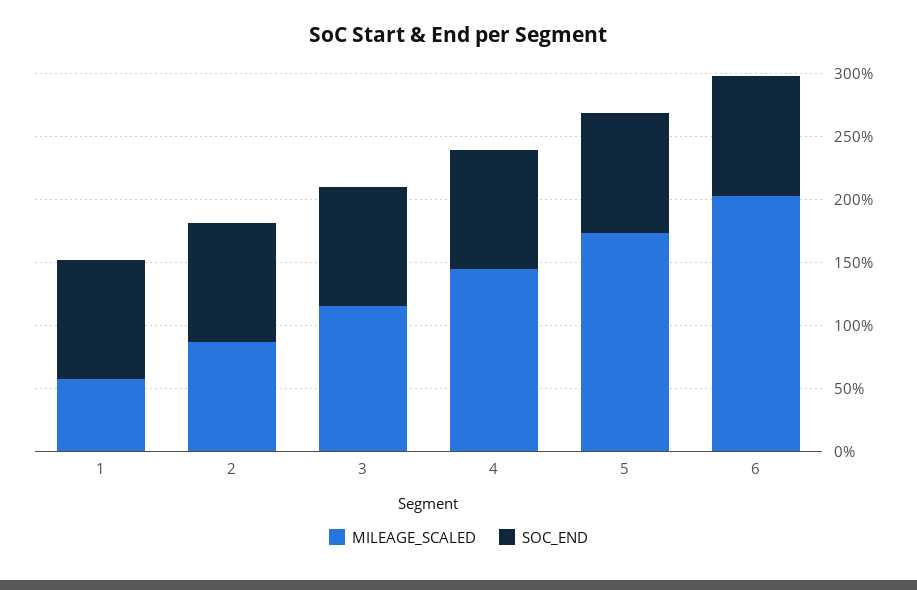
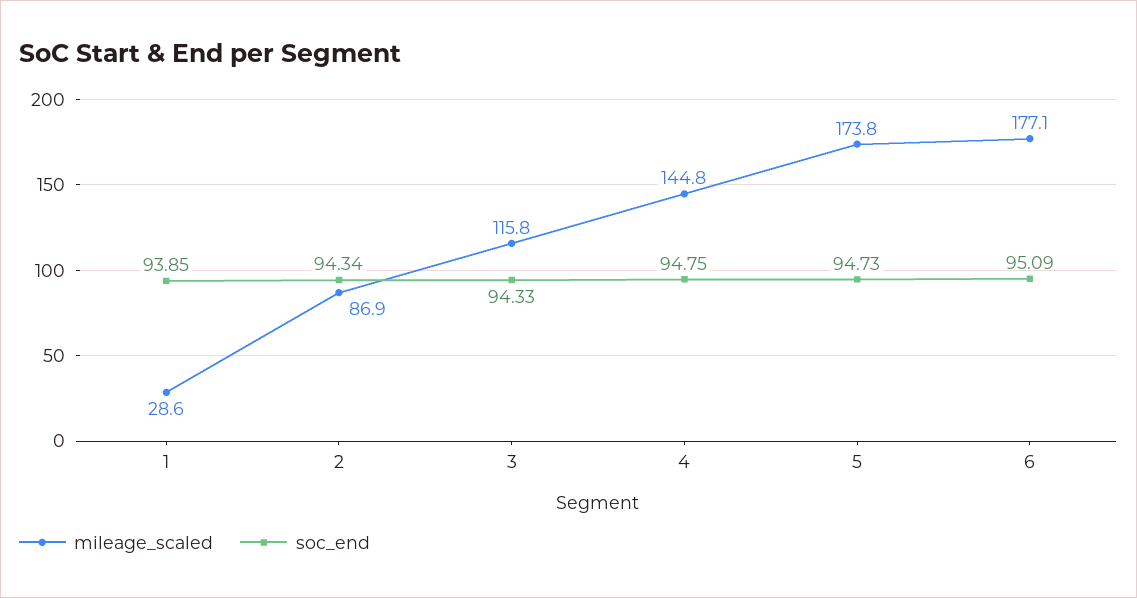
MILEAGE_SCALED, 1: 60 -> 28.6
MILEAGE_SCALED, 6: 200 -> 177.1

